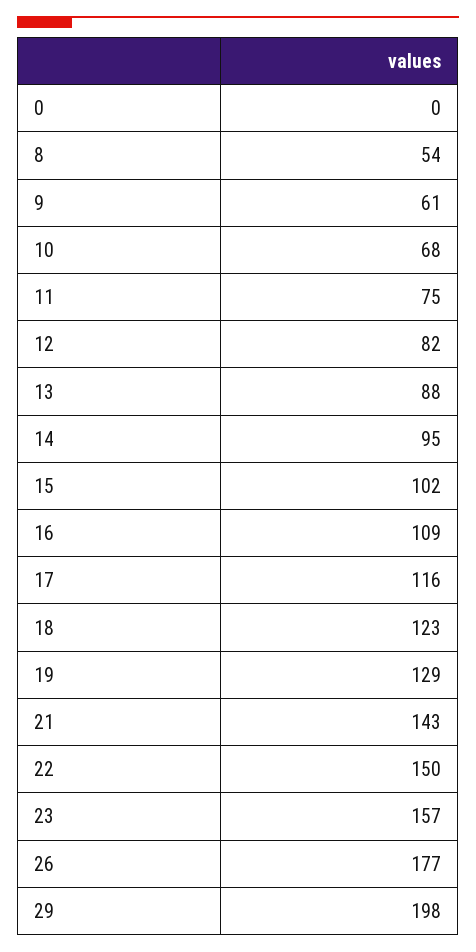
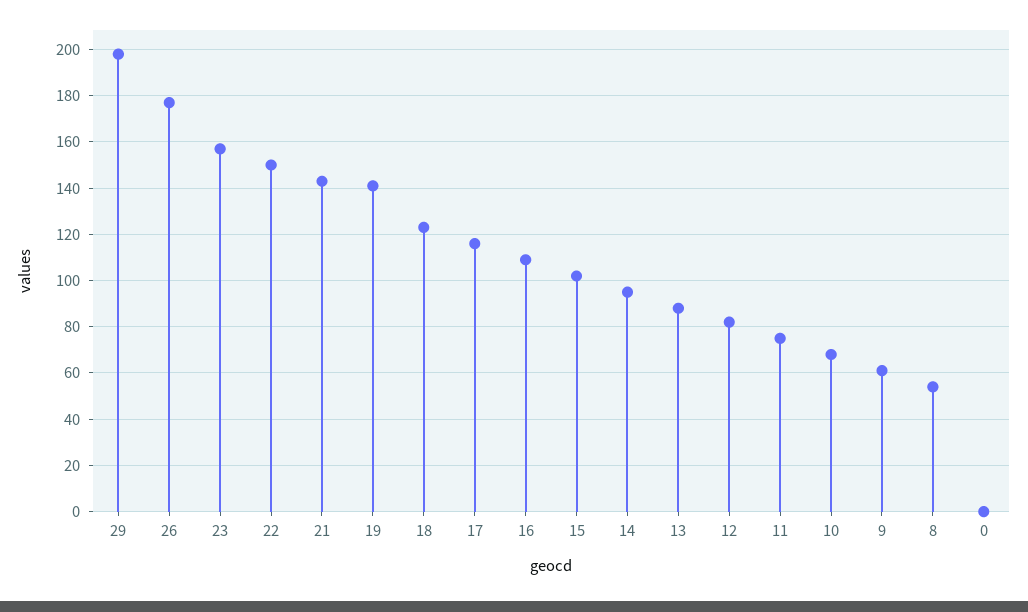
19: 129 -> 140

